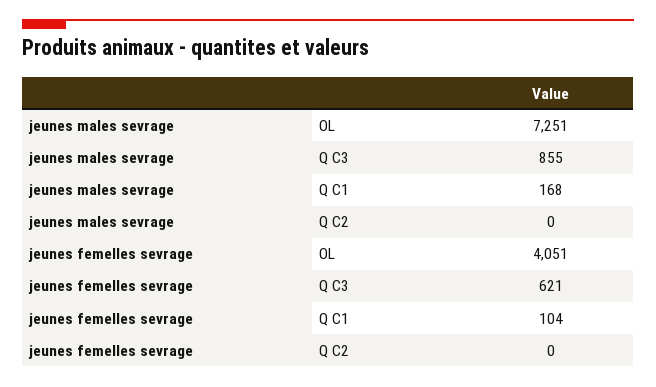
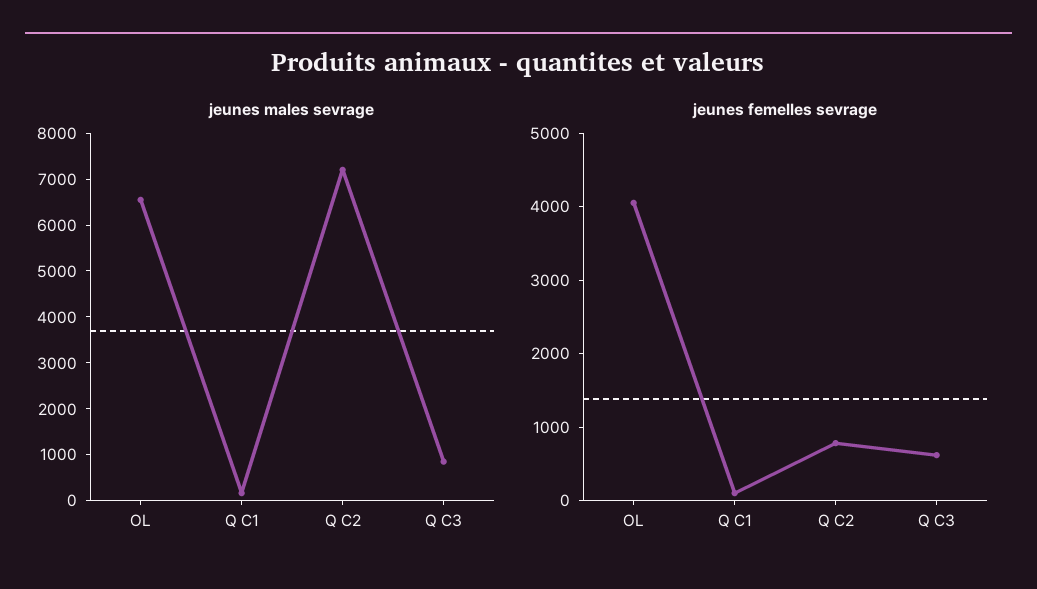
jeunes males sevrage, OL: 7251 -> 6600
jeunes males sevrage, Q C2: 0 -> 7200
jeunes femelles sevrage, Q C2: 0 -> 800

